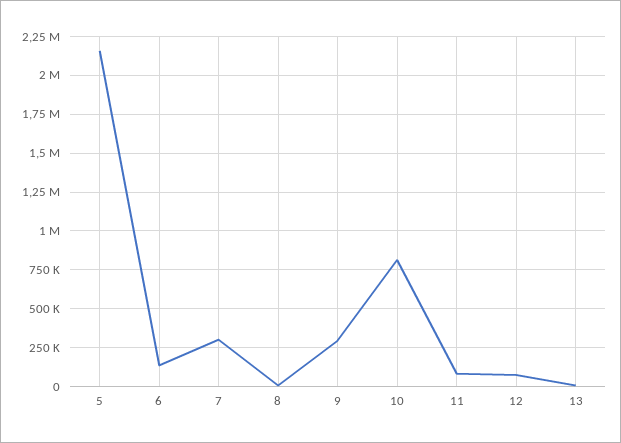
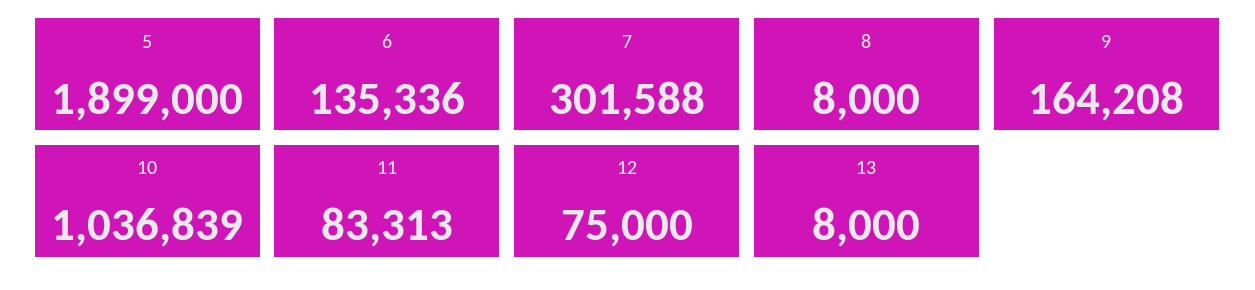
5: 2150000 -> 1899000
9: 300000 -> 164208
10: 800000 -> 1036839

